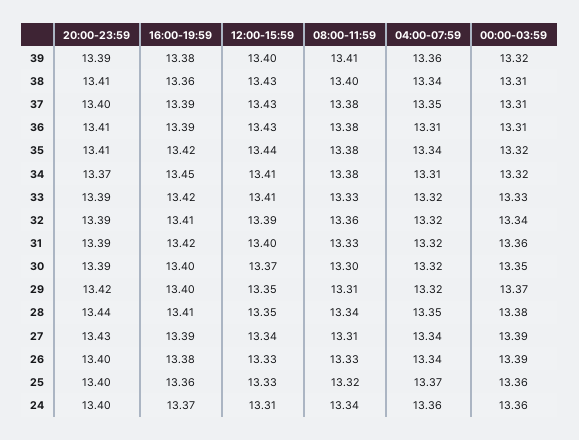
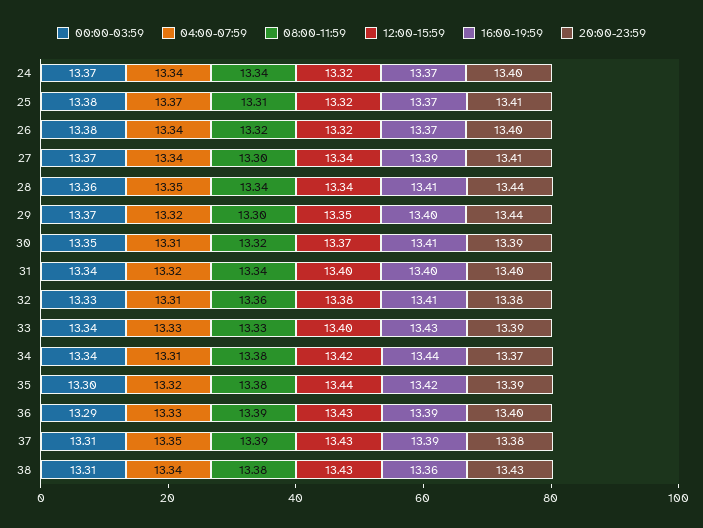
20:00-23:59, 39: 13.39 -> none
16:00-19:59, 39: 13.38 -> none
12:00-15:59, 39: 13.4 -> none
08:00-11:59, 39: 13.41 -> none
04:00-07:59, 39: 13.36 -> none
00:00-03:59, 39: 13.32 -> none
20:00-23:59, 38: 13.41 -> 13.43
08:00-11:59, 38: 13.4 -> 13.38
20:00-23:59, 37: 13.4 -> 13.38
08:00-11:59, 37: 13.38 -> 13.39
20:00-23:59, 36: 13.41 -> 13.4
08:00-11:59, 36: 13.38 -> 13.39
04:00-07:59, 36: 13.31 -> 13.33
00:00-03:59, 36: 13.31 -> 13.29
20:00-23:59, 35: 13.41 -> 13.39
04:00-07:59, 35: 13.34 -> 13.32
00:00-03:59, 35: 13.32 -> 13.3
16:00-19:59, 34: 13.45 -> 13.44
12:00-15:59, 34: 13.41 -> 13.42
00:00-03:59, 34: 13.32 -> 13.34
16:00-19:59, 33: 13.42 -> 13.43
12:00-15:59, 33: 13.41 -> 13.4
04:00-07:59, 33: 13.32 -> 13.33
00:00-03:59, 33: 13.33 -> 13.34
20:00-23:59, 32: 13.39 -> 13.38
12:00-15:59, 32: 13.39 -> 13.38
04:00-07:59, 32: 13.32 -> 13.31
00:00-03:59, 32: 13.34 -> 13.33
20:00-23:59, 31: 13.39 -> 13.4
16:00-19:59, 31: 13.42 -> 13.4
08:00-11:59, 31: 13.33 -> 13.34
00:00-03:59, 31: 13.36 -> 13.34
16:00-19:59, 30: 13.4 -> 13.41
08:00-11:59, 30: 13.3 -> 13.32
04:00-07:59, 30: 13.32 -> 13.31
20:00-23:59, 29: 13.42 -> 13.44
08:00-11:59, 29: 13.31 -> 13.3
12:00-15:59, 28: 13.35 -> 13.34
00:00-03:59, 28: 13.38 -> 13.36
20:00-23:59, 27: 13.43 -> 13.41
08:00-11:59, 27: 13.31 -> 13.3
00:00-03:59, 27: 13.39 -> 13.37
16:00-19:59, 26: 13.38 -> 13.37
12:00-15:59, 26: 13.33 -> 13.32
08:00-11:59, 26: 13.33 -> 13.32
00:00-03:59, 26: 13.39 -> 13.38
20:00-23:59, 25: 13.4 -> 13.41
16:00-19:59, 25: 13.36 -> 13.37
12:00-15:59, 25: 13.33 -> 13.32
08:00-11:59, 25: 13.32 -> 13.31
00:00-03:59, 25: 13.36 -> 13.38
12:00-15:59, 24: 13.31 -> 13.32
04:00-07:59, 24: 13.36 -> 13.34
00:00-03:59, 24: 13.36 -> 13.37

